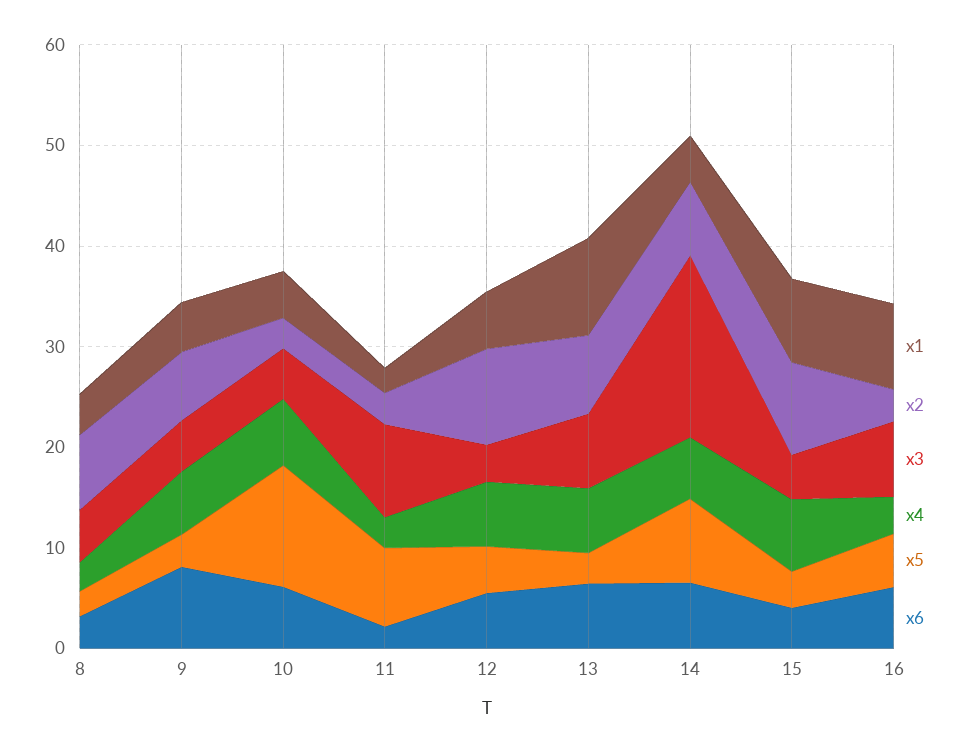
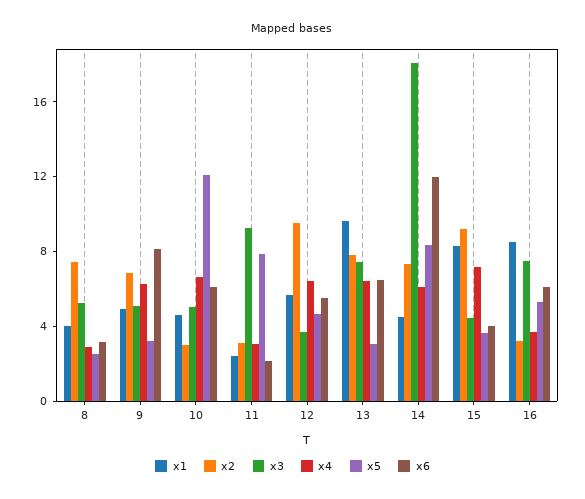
x6, 14: 6 -> 12

